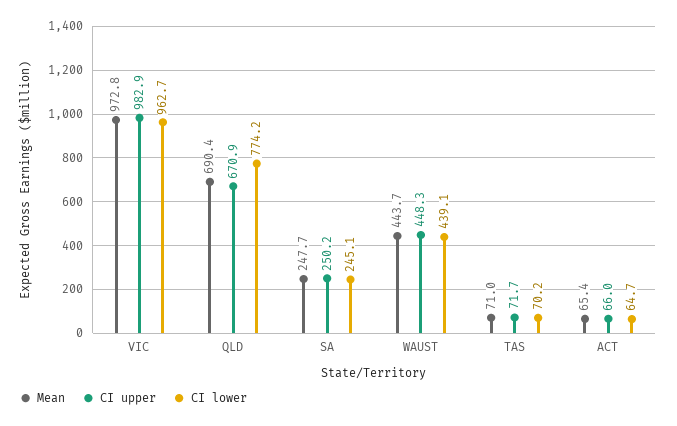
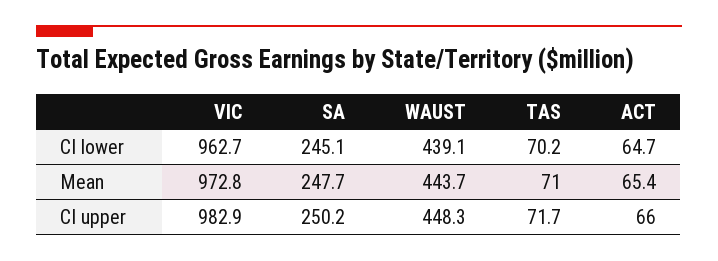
Mean, QLD: 690.4 -> none
CI upper, QLD: 670.9 -> none
CI lower, QLD: 774.2 -> none

